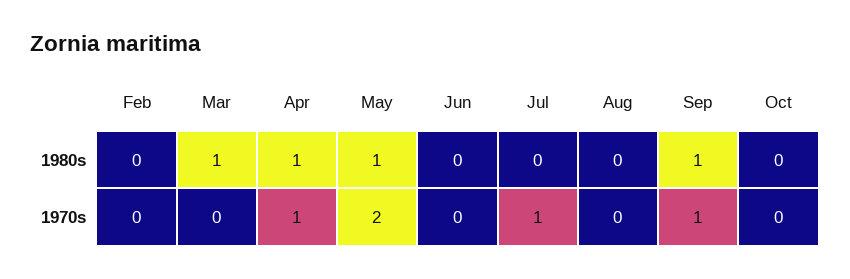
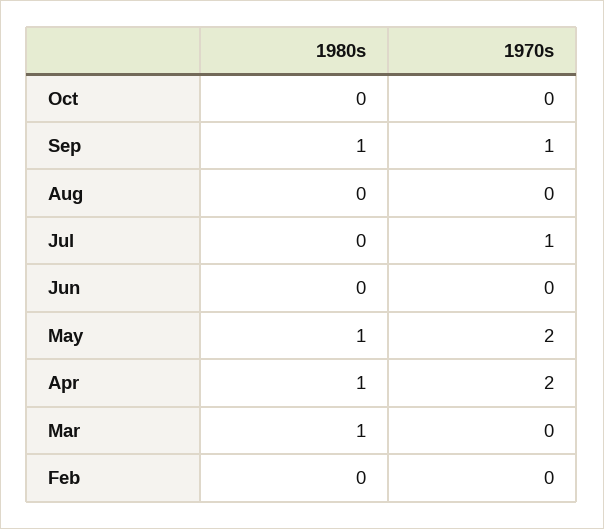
Apr, 1970s: 1 -> 2

